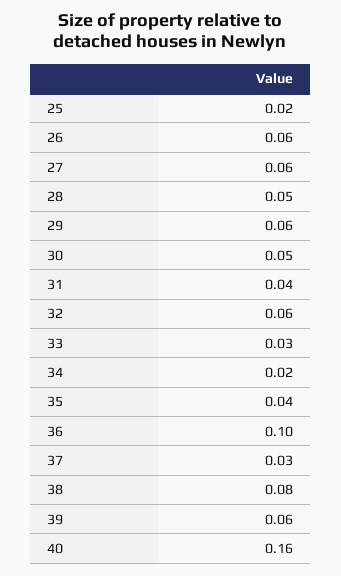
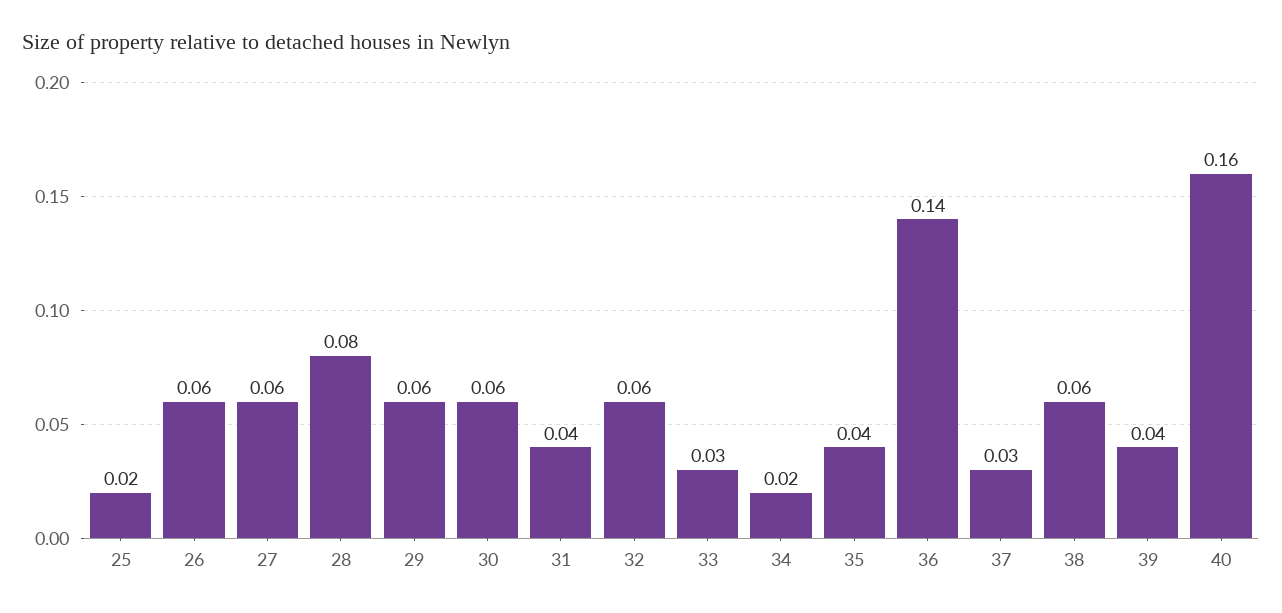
28: 0.05 -> 0.08
30: 0.05 -> 0.06
36: 0.1 -> 0.14
38: 0.08 -> 0.06
39: 0.06 -> 0.04

